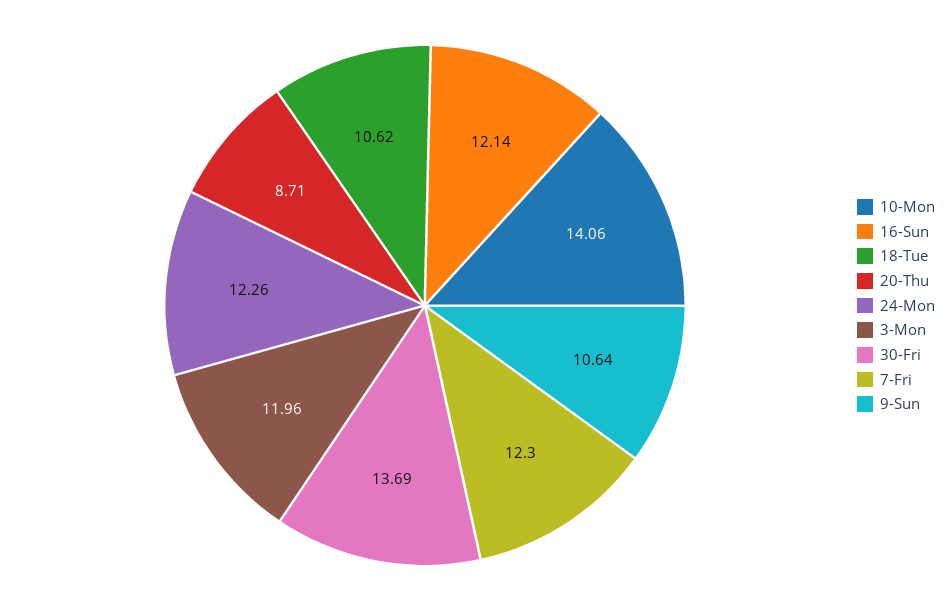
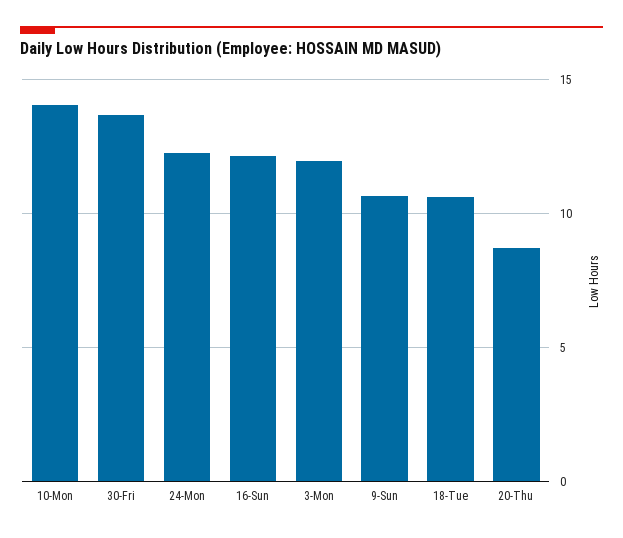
7-Fri: 12.3 -> none

